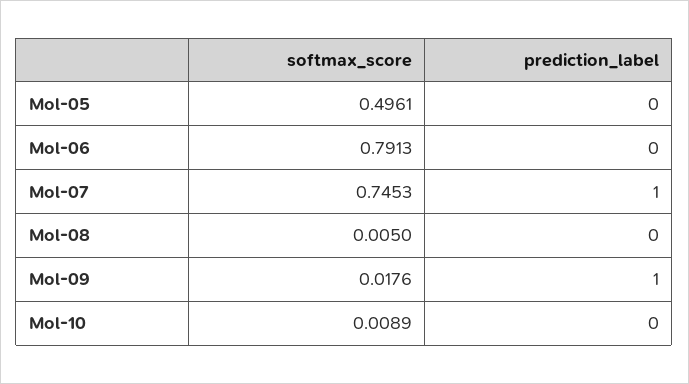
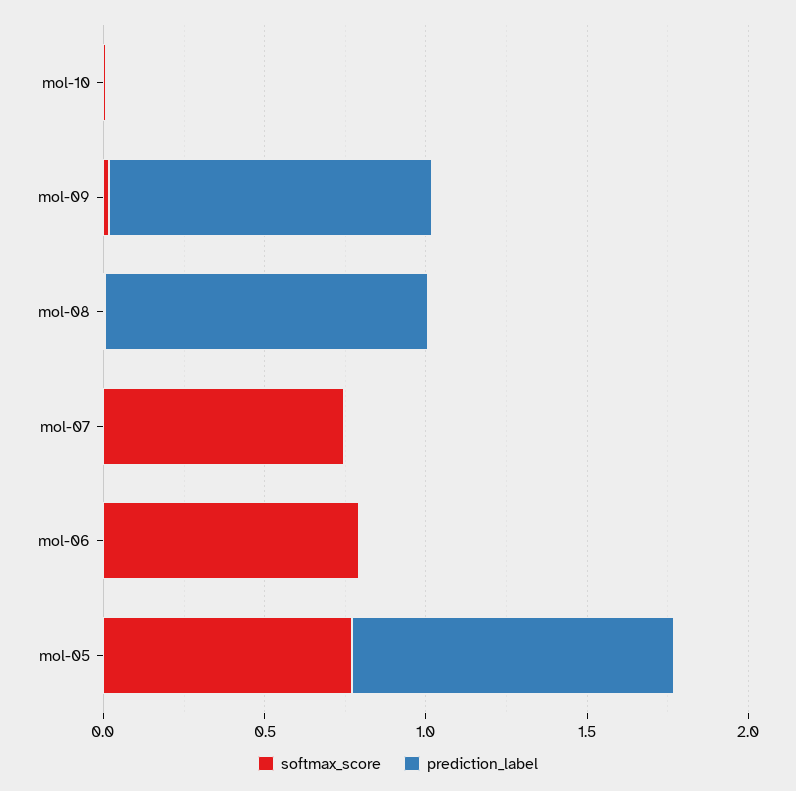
softmax_score, Mol-05: 0.4961 -> 0.8
prediction_label, Mol-05: 0 -> 1
prediction_label, Mol-07: 1 -> 0
prediction_label, Mol-08: 0 -> 1

